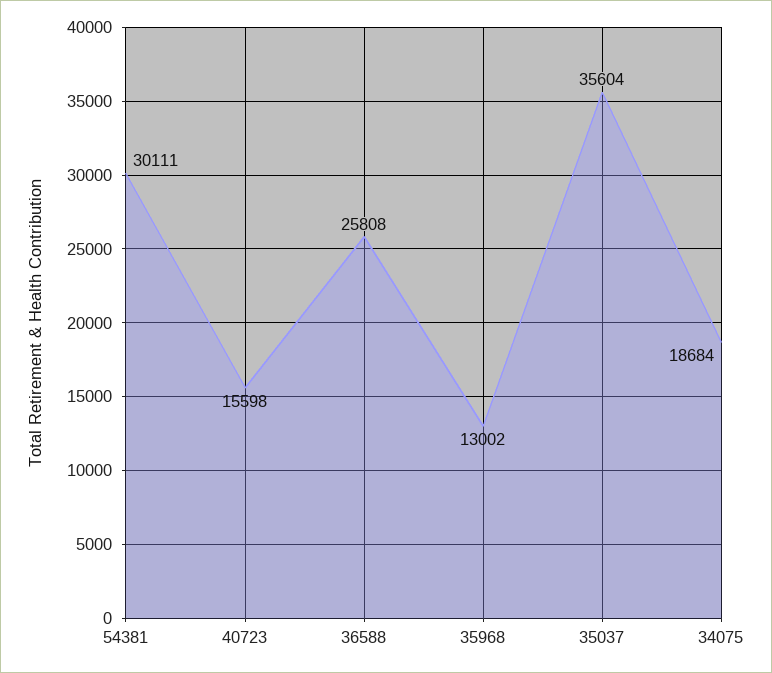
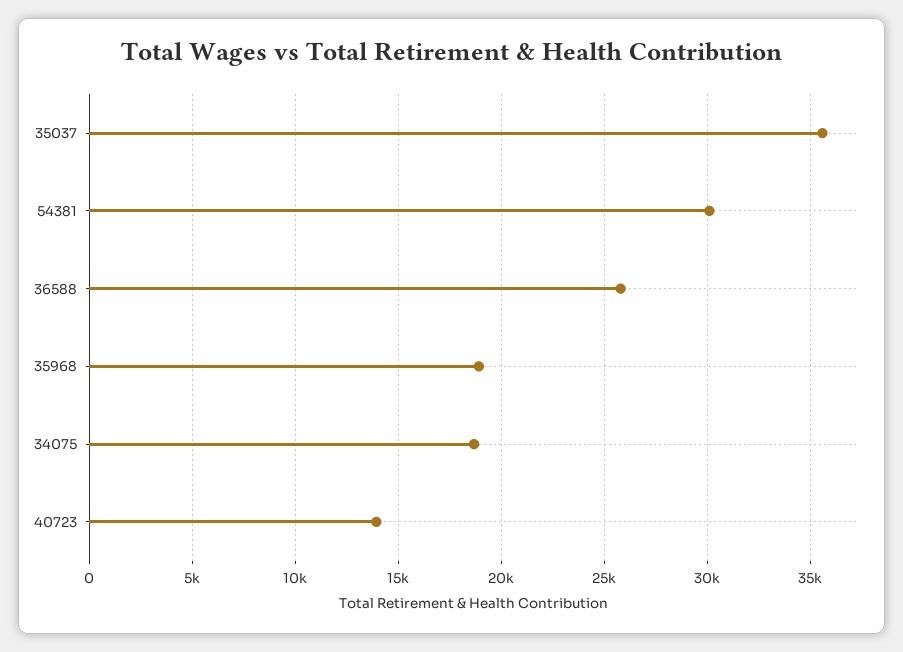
40723: 15598 -> 14000
35968: 13002 -> 19000

